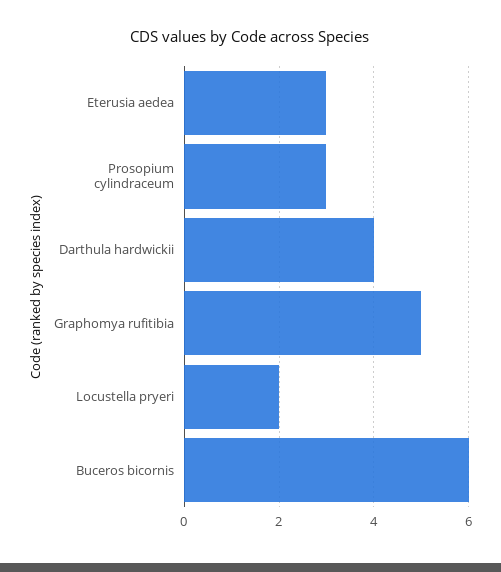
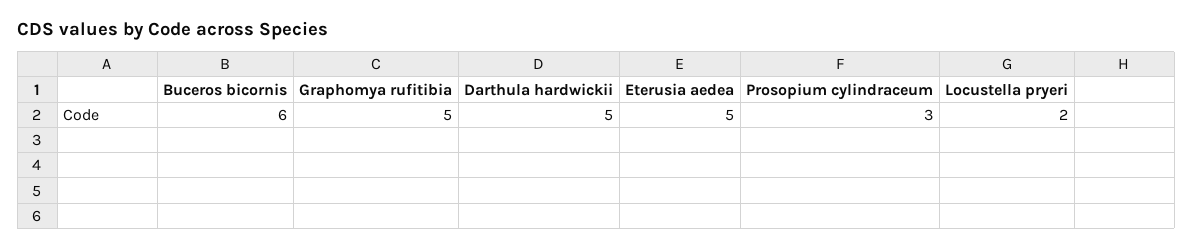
Eterusia aedea: 3 -> 5
Darthula hardwickii: 4 -> 5

